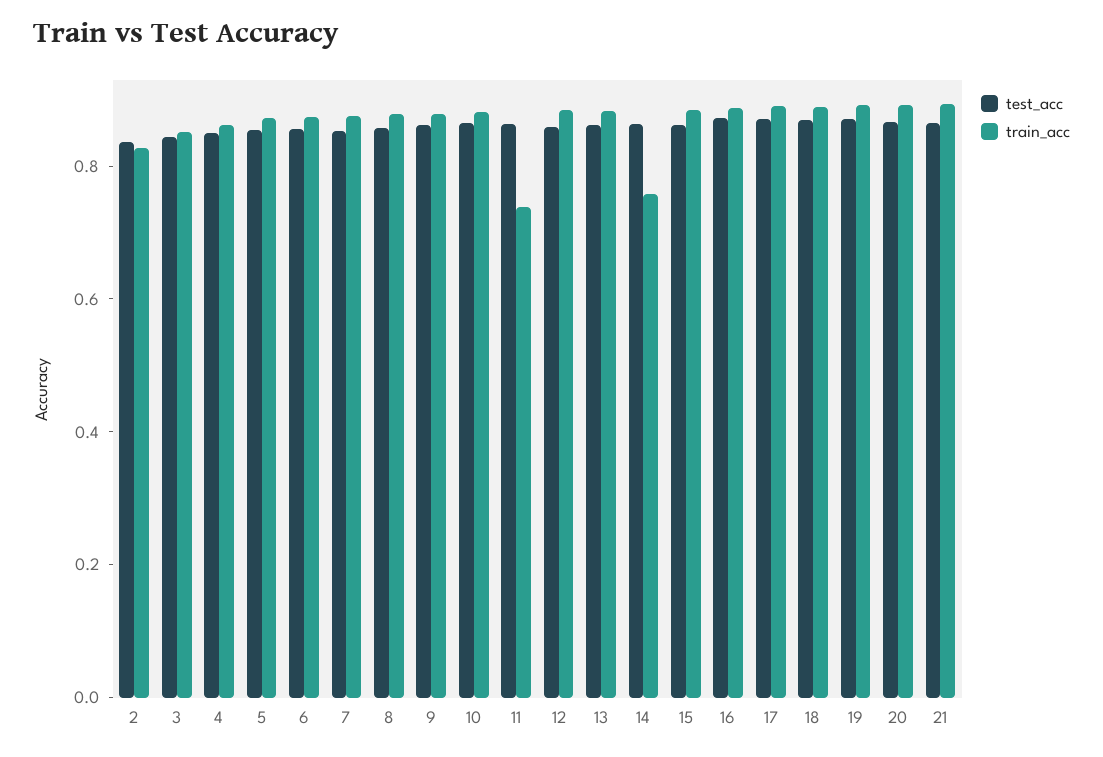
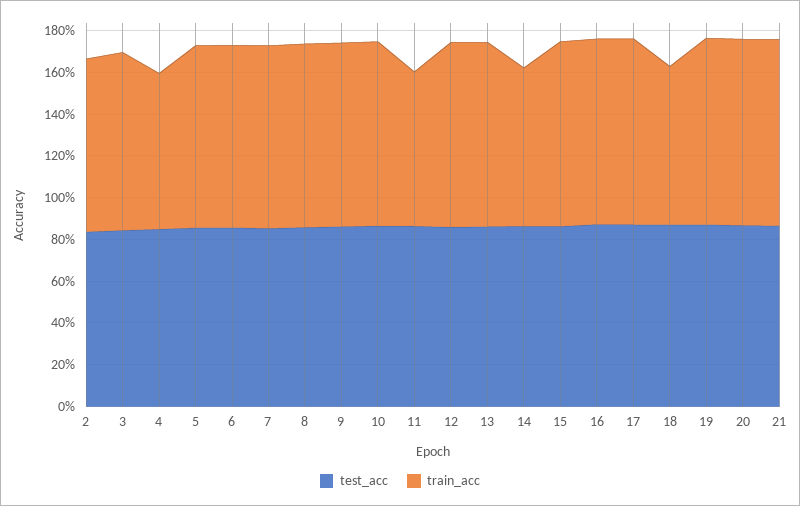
train_acc, 4: 0.85 -> 0.75
train_acc, 18: 0.9 -> 0.75

